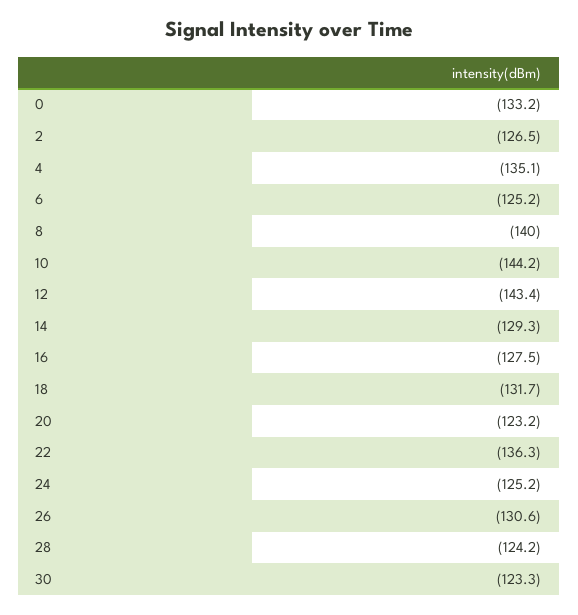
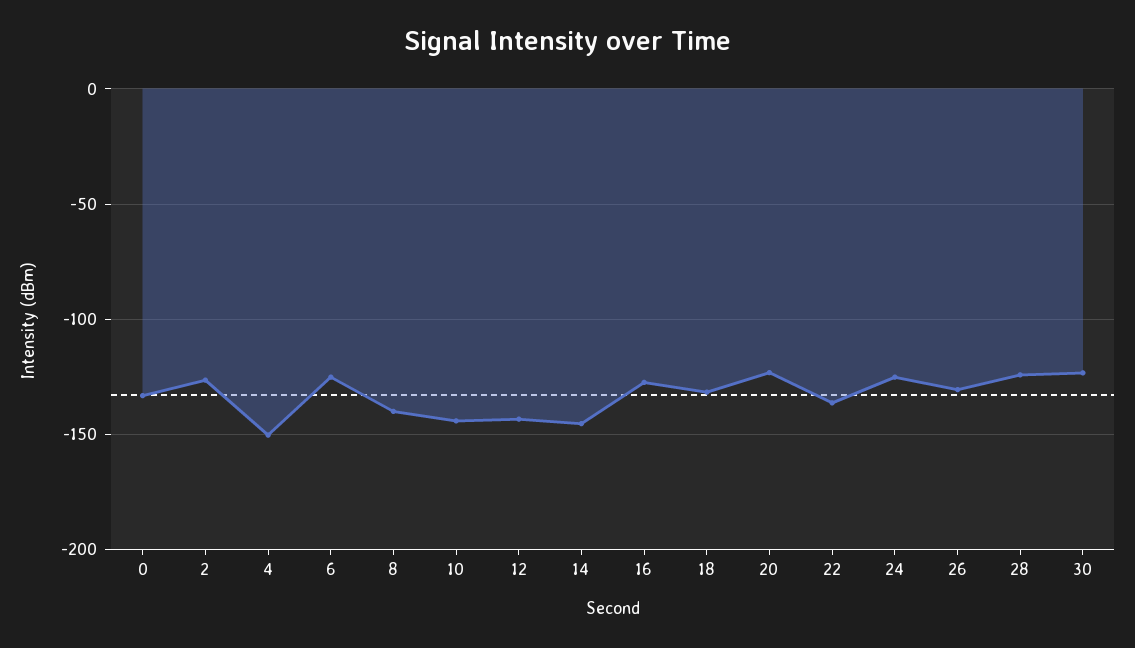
4: -135.1 -> -150
14: -129.3 -> -145

